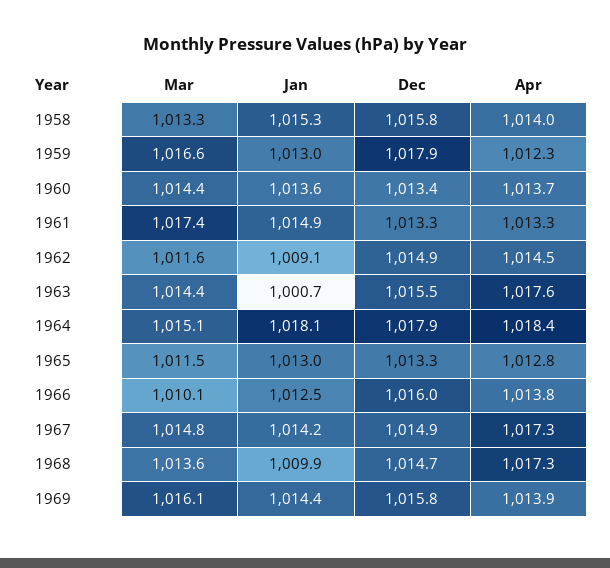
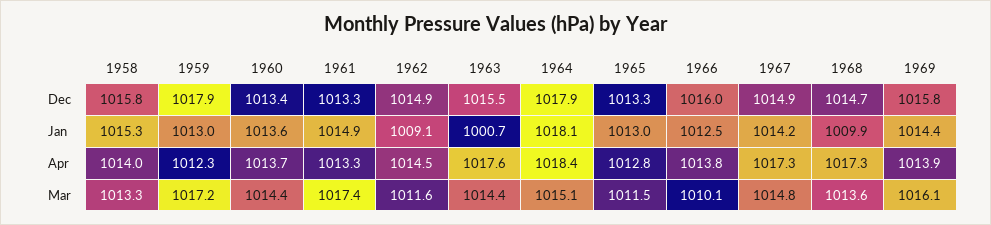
Mar, 1959: 1016.6 -> 1017.2

